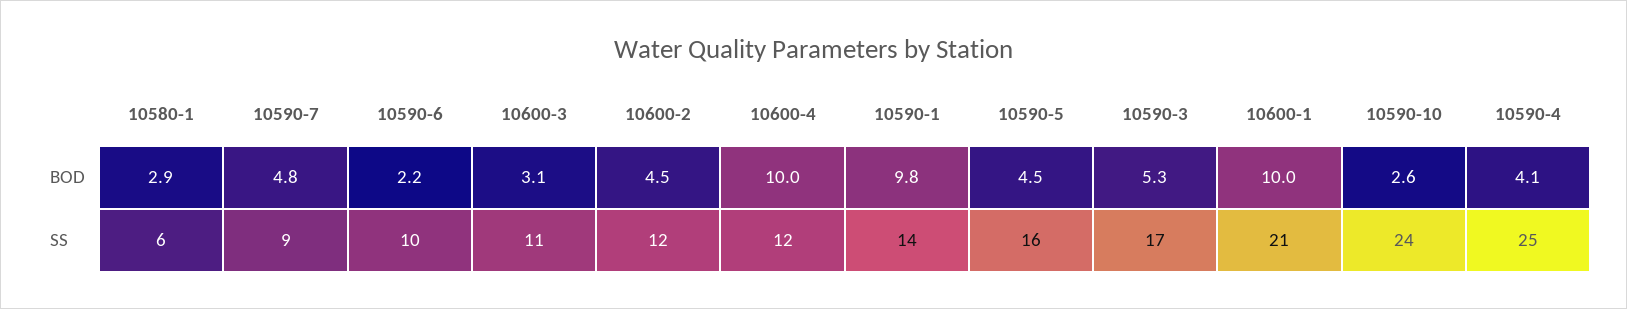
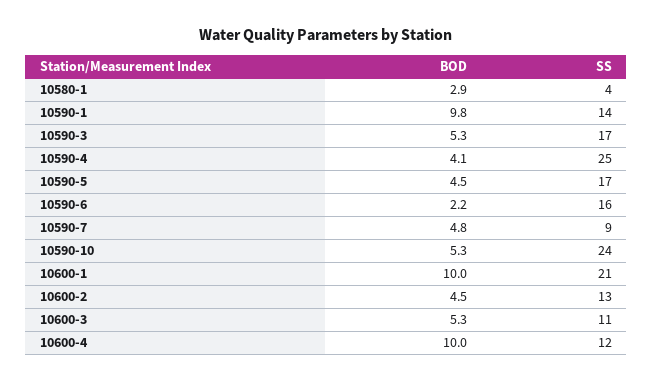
10600-3, BOD: 3.1 -> 5.3
10590-10, BOD: 2.6 -> 5.3
10580-1, SS: 6 -> 4
10590-6, SS: 10 -> 16
10600-2, SS: 12 -> 13
10590-5, SS: 16 -> 17

